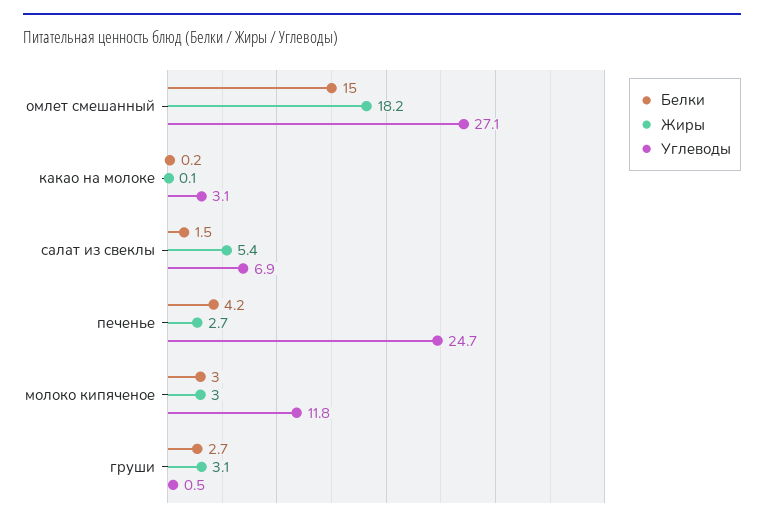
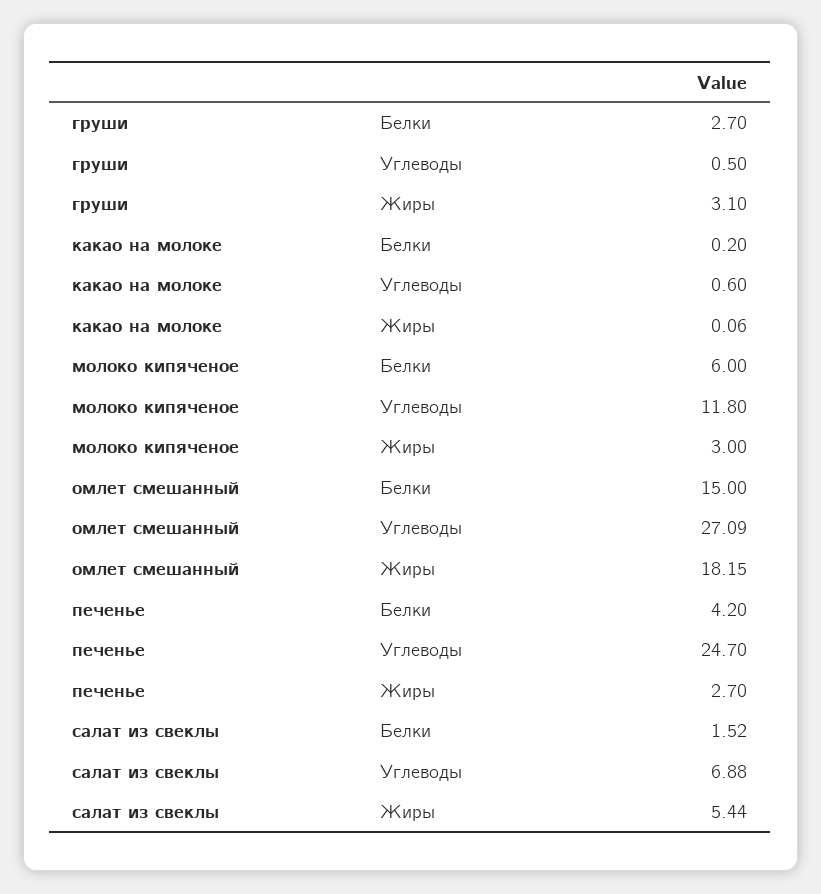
Углеводы, какао на молоке: 3.1 -> 0.6
Белки, молоко кипяченое: 3 -> 6

